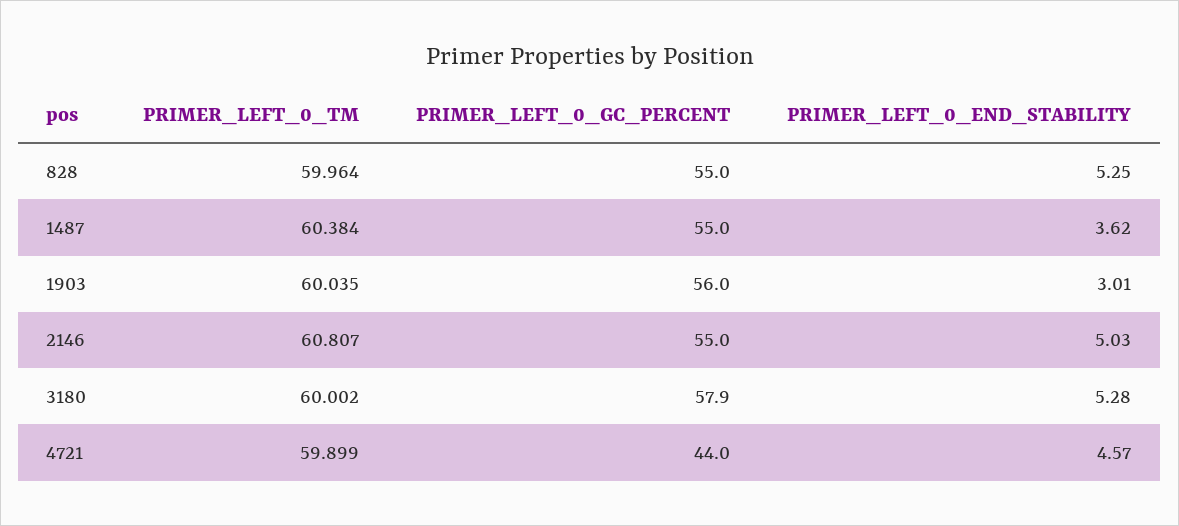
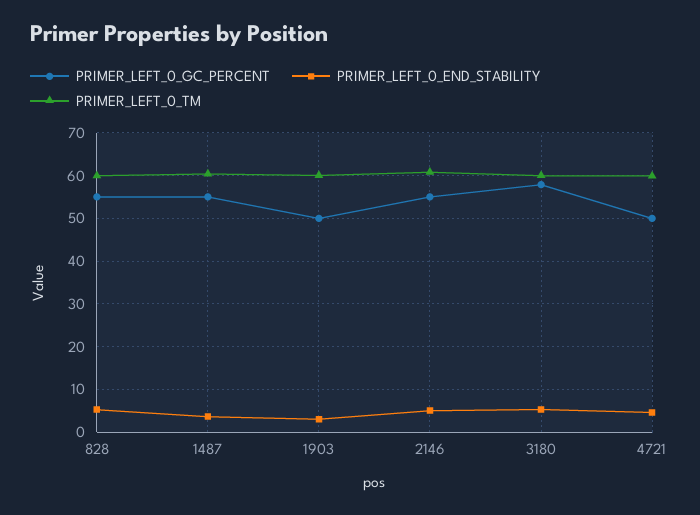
PRIMER_LEFT_0_GC_PERCENT, 1903: 56 -> 50
PRIMER_LEFT_0_GC_PERCENT, 4721: 44 -> 50

